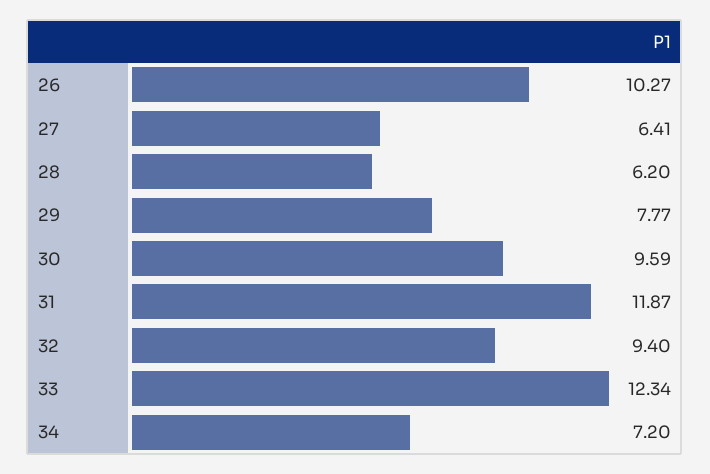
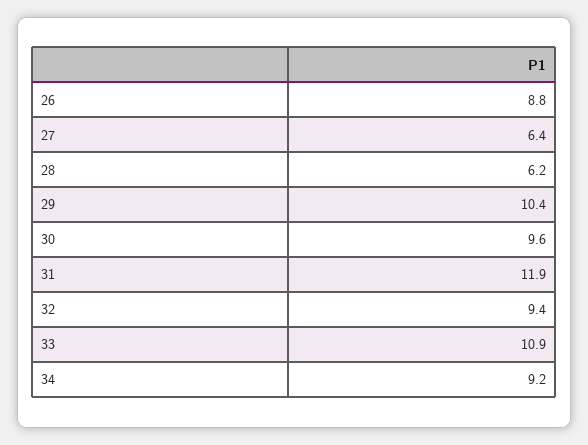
26: 10.27 -> 8.8
29: 7.77 -> 10.4
33: 12.34 -> 10.9
34: 7.2 -> 9.2

